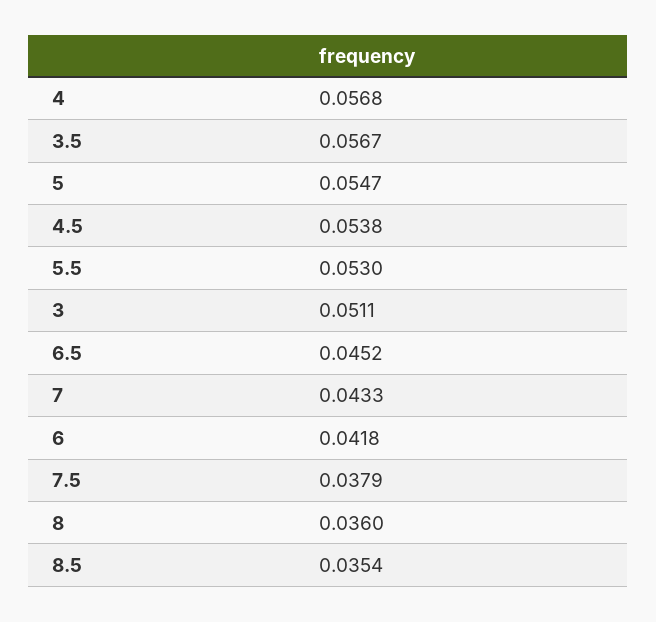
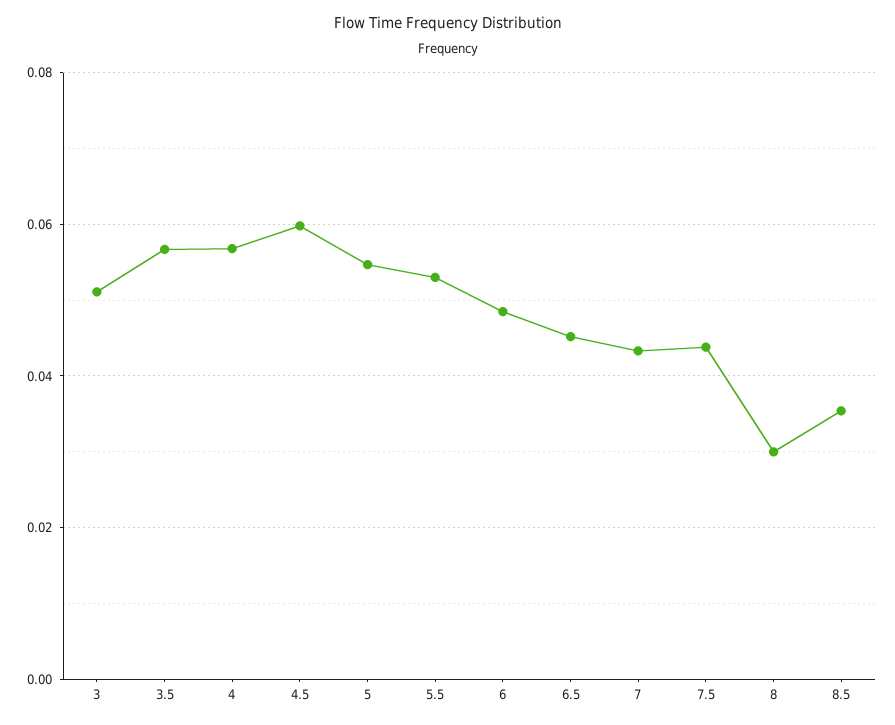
4.5: 0.0538 -> 0.06
6: 0.0418 -> 0.048
7.5: 0.0379 -> 0.044
8: 0.036 -> 0.03

